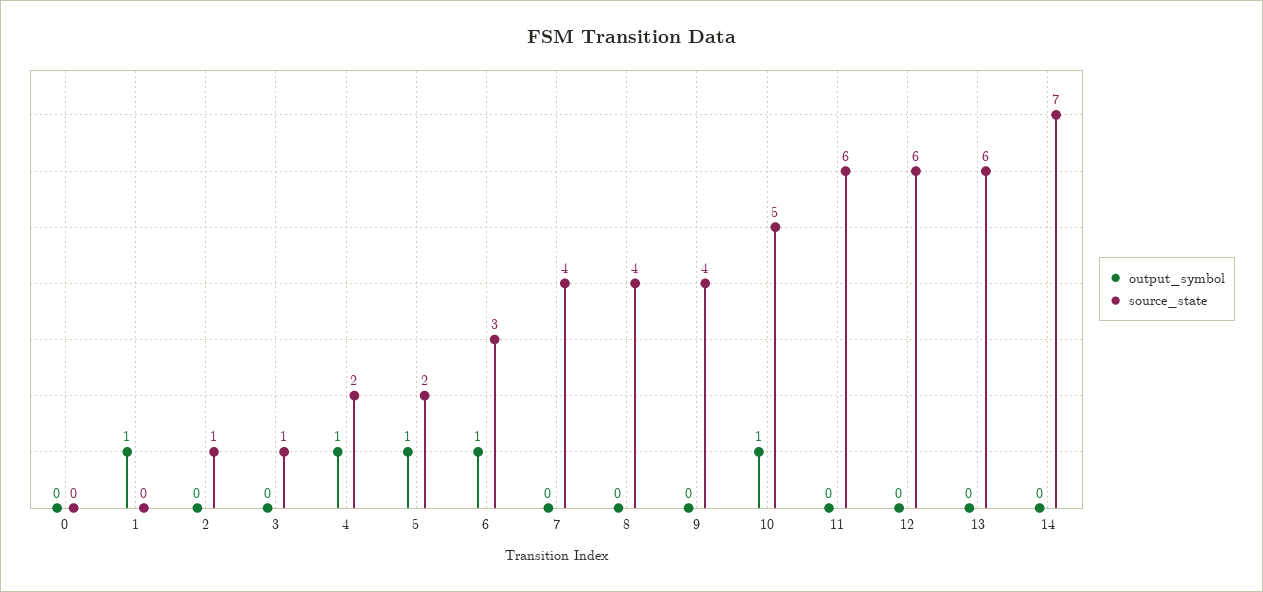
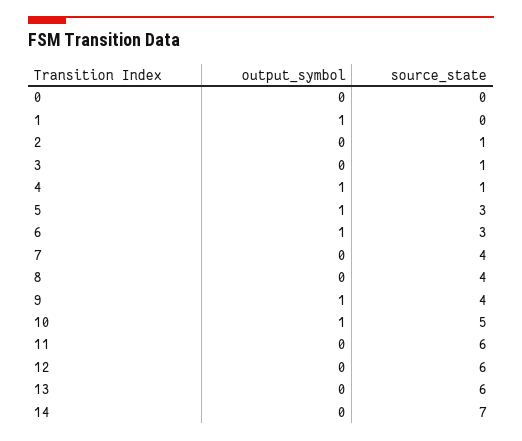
source_state, 4: 2 -> 1
source_state, 5: 2 -> 3
output_symbol, 9: 0 -> 1

